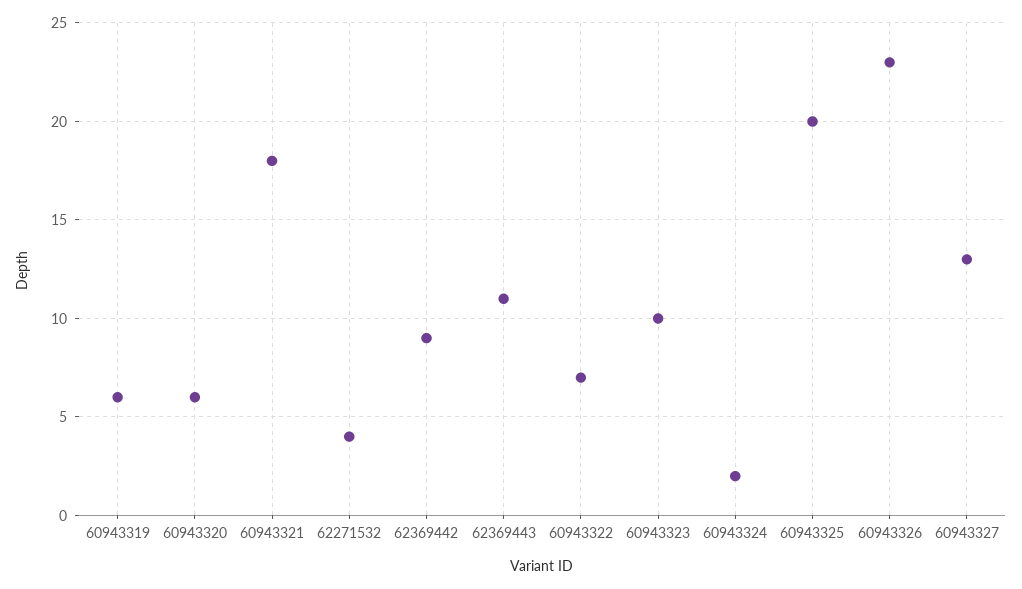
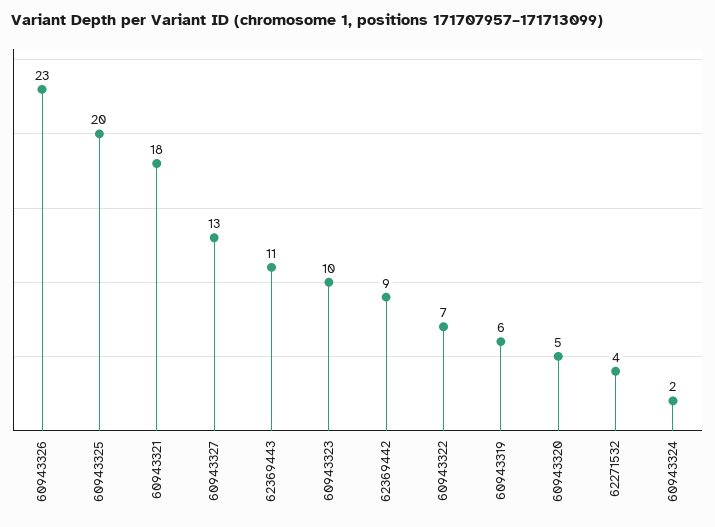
60943320: 6 -> 5

